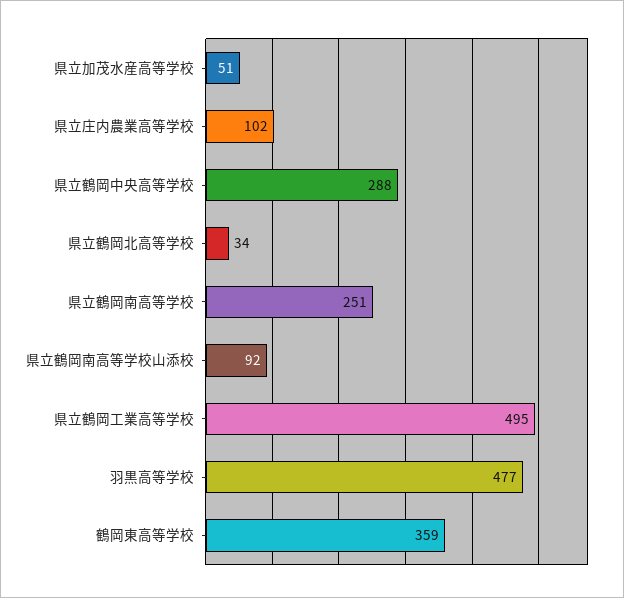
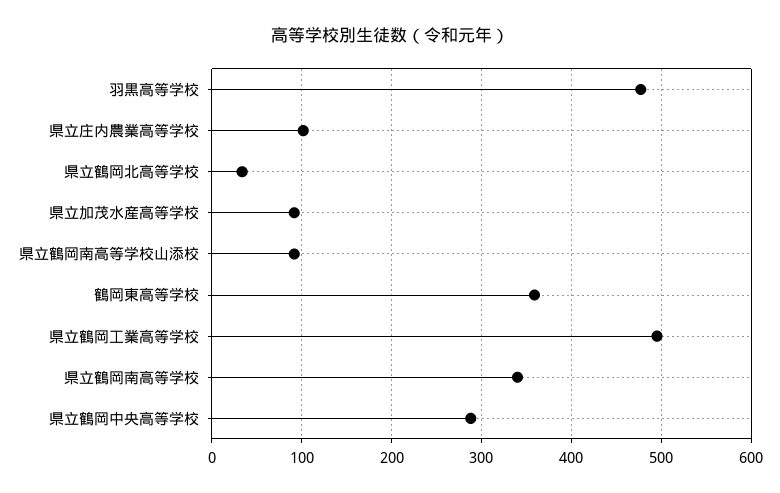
県立加茂水産高等学校: 51 -> 90
県立鶴岡南高等学校: 251 -> 340

